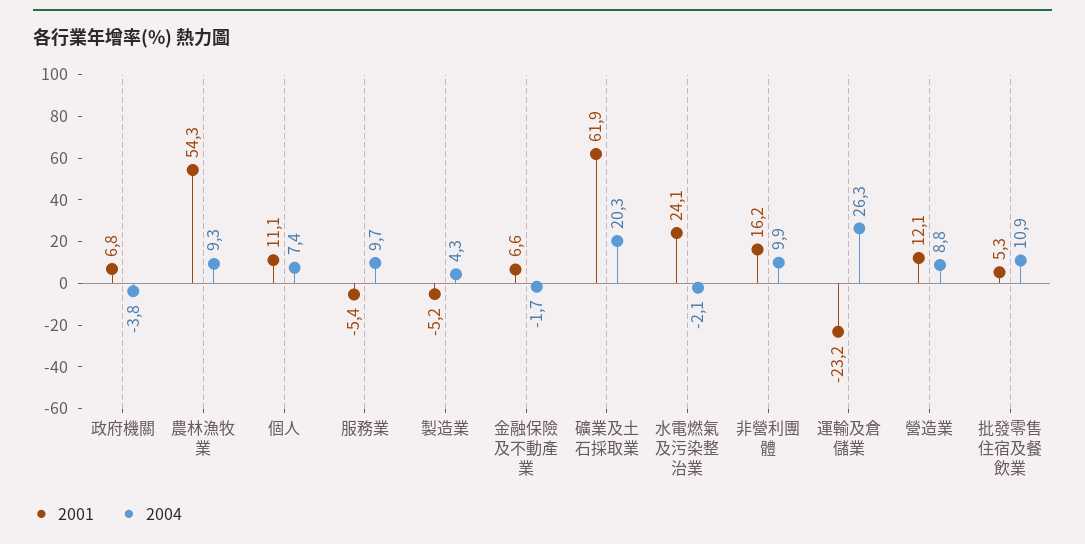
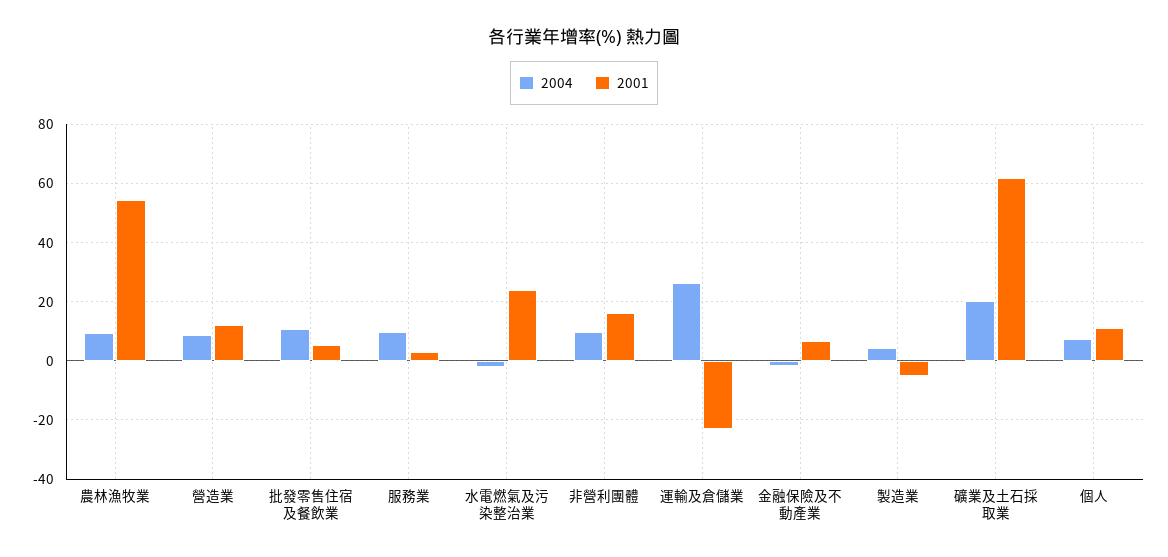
2001, 政府機關: 6.8 -> none
2004, 政府機關: -3.8 -> none
2001, 服務業: -5.4 -> 2.5

